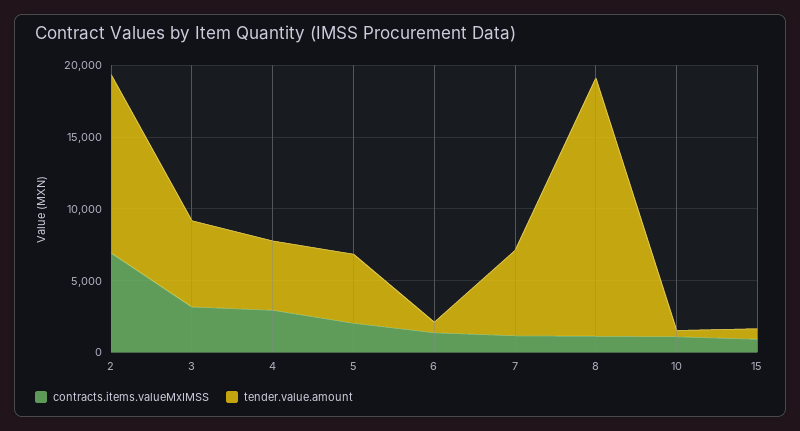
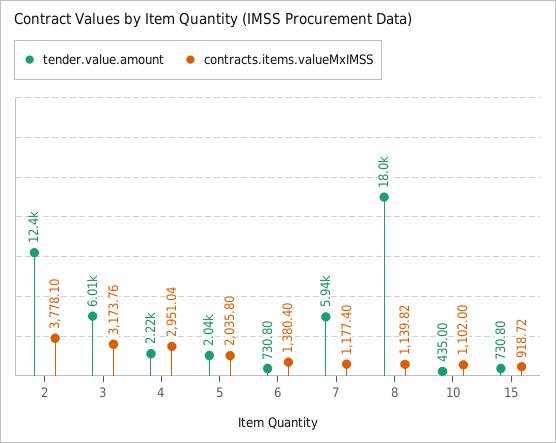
contracts.items.valueMxIMSS, 2: 7000 -> 3778.1
tender.value.amount, 4: 5000 -> 2220
tender.value.amount, 5: 5000 -> 2040

